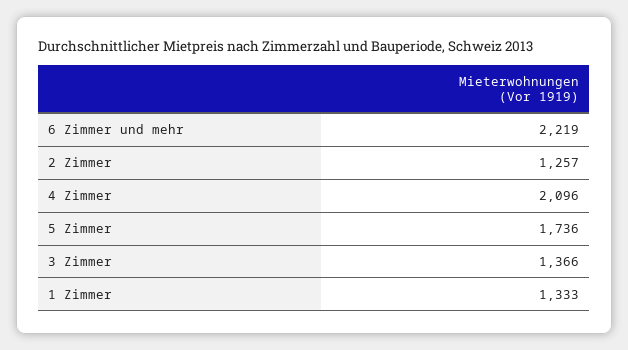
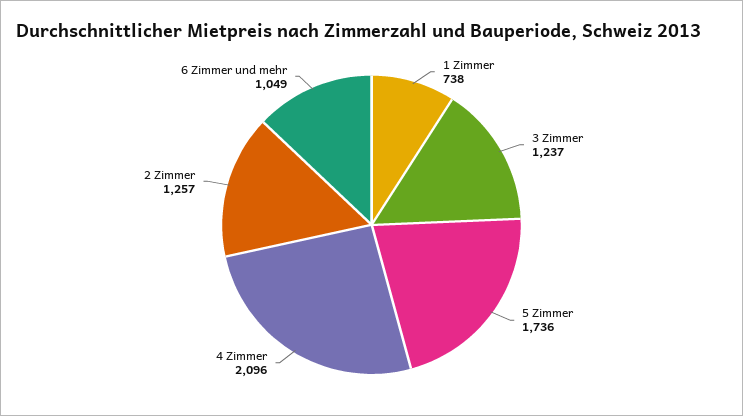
6 Zimmer und mehr: 2219 -> 1049
3 Zimmer: 1366 -> 1237
1 Zimmer: 1333 -> 738

